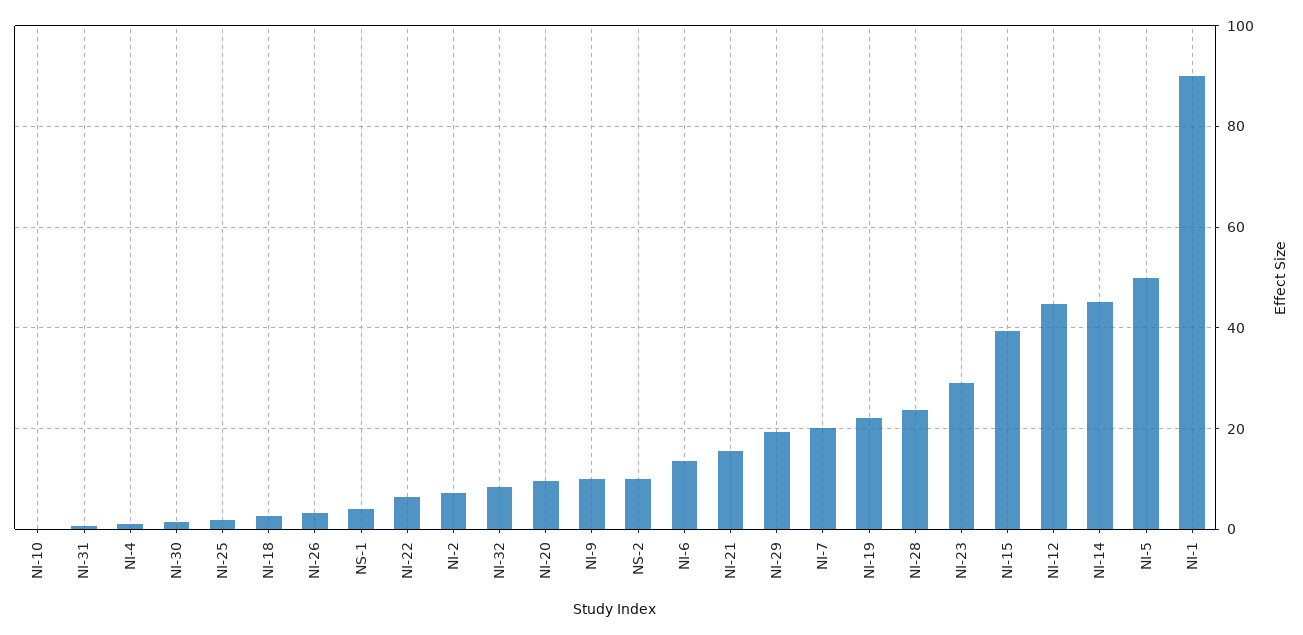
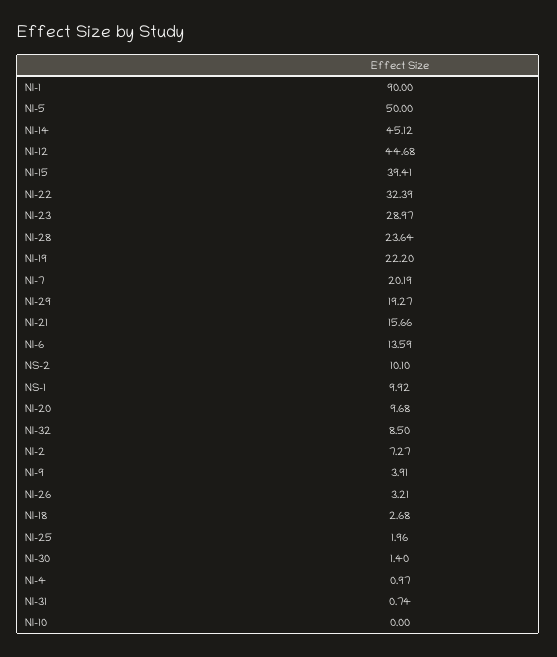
NS-1: 4 -> 9.92
NI-22: 6 -> 32.39
NI-9: 10 -> 3.91

